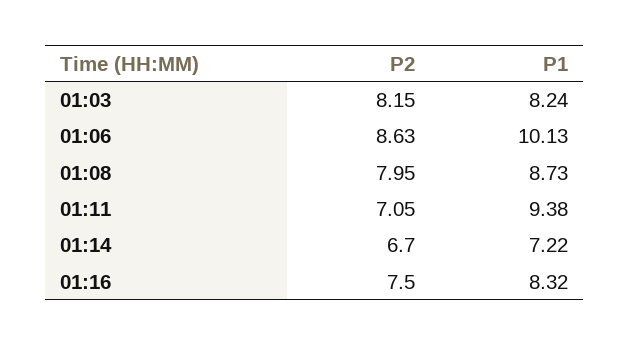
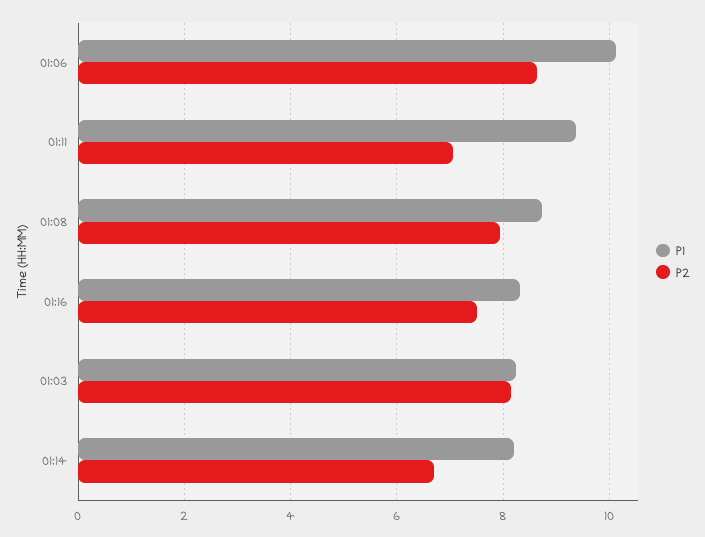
P1, 01:14: 7.22 -> 8.2

